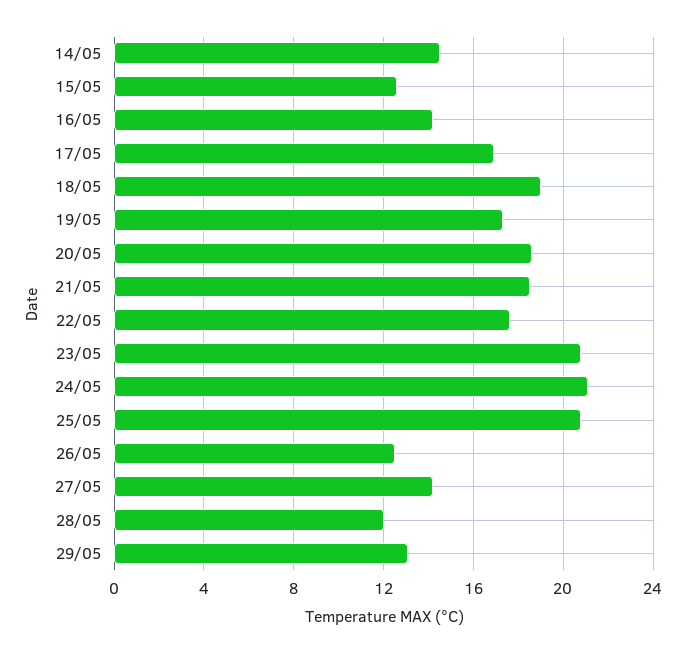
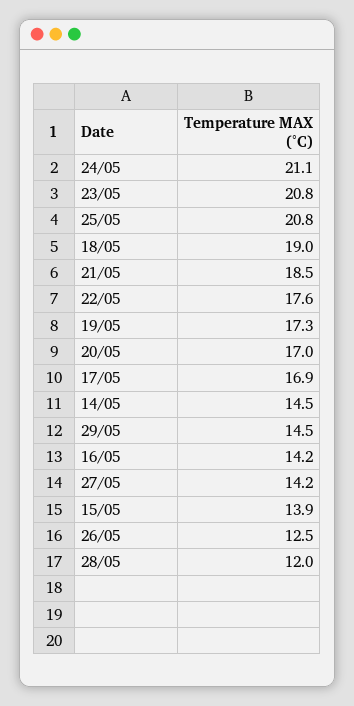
15/05: 12.5 -> 13.9
20/05: 18.5 -> 17
29/05: 13 -> 14.5

